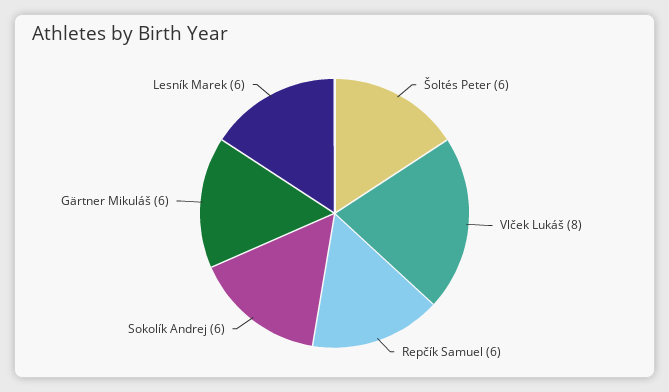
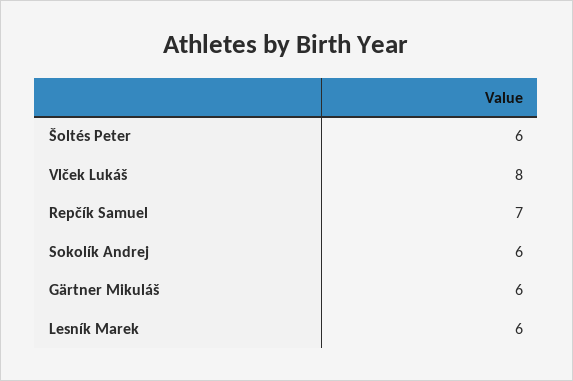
Repčík Samuel: 6 -> 7

